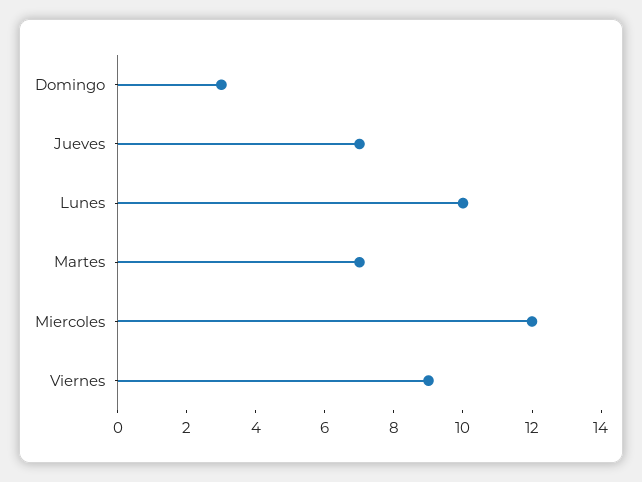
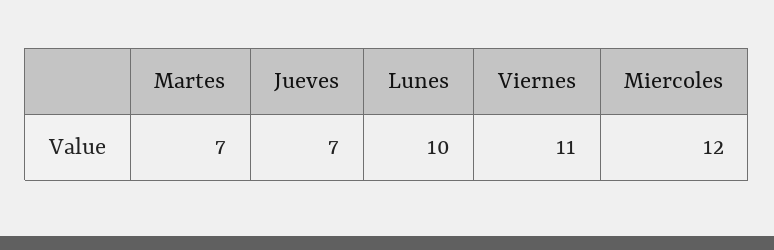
Domingo: 3 -> none
Viernes: 9 -> 11

